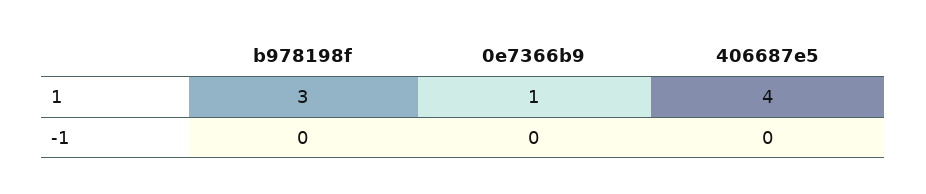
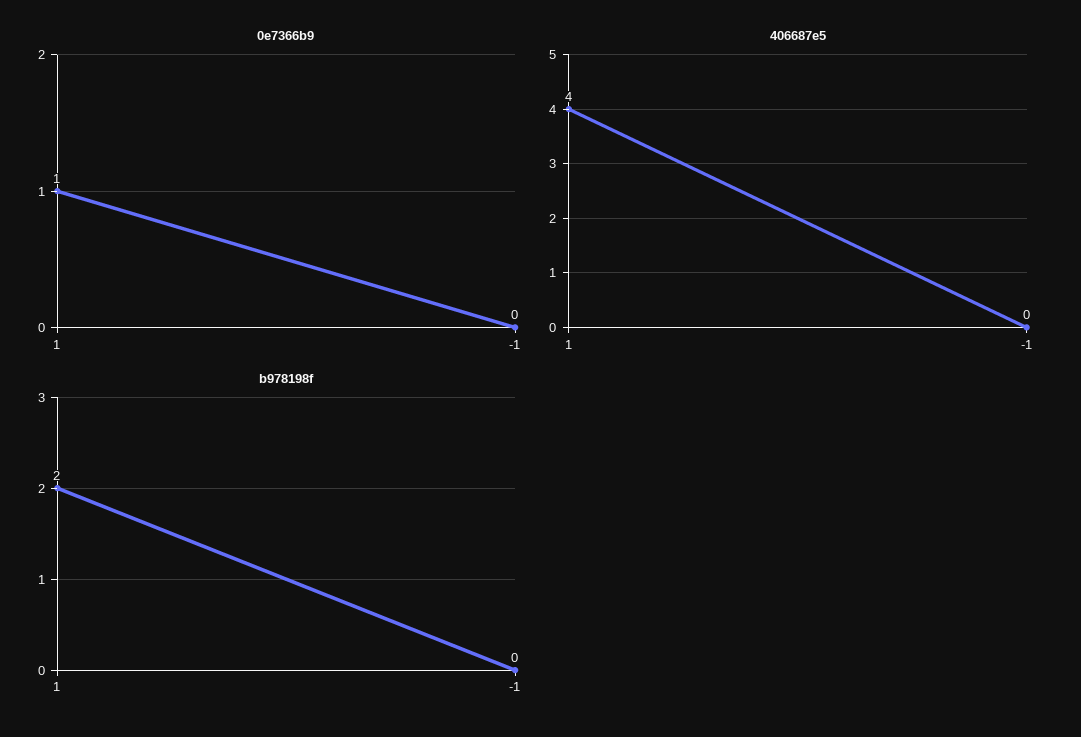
b978198f, 1: 3 -> 2

